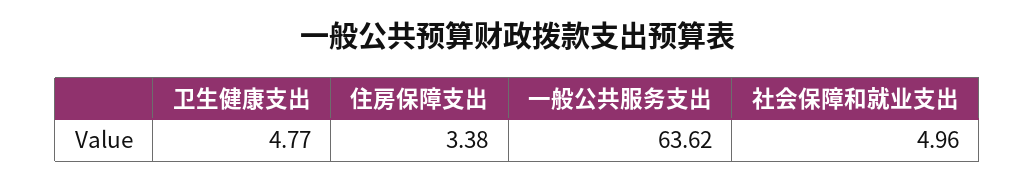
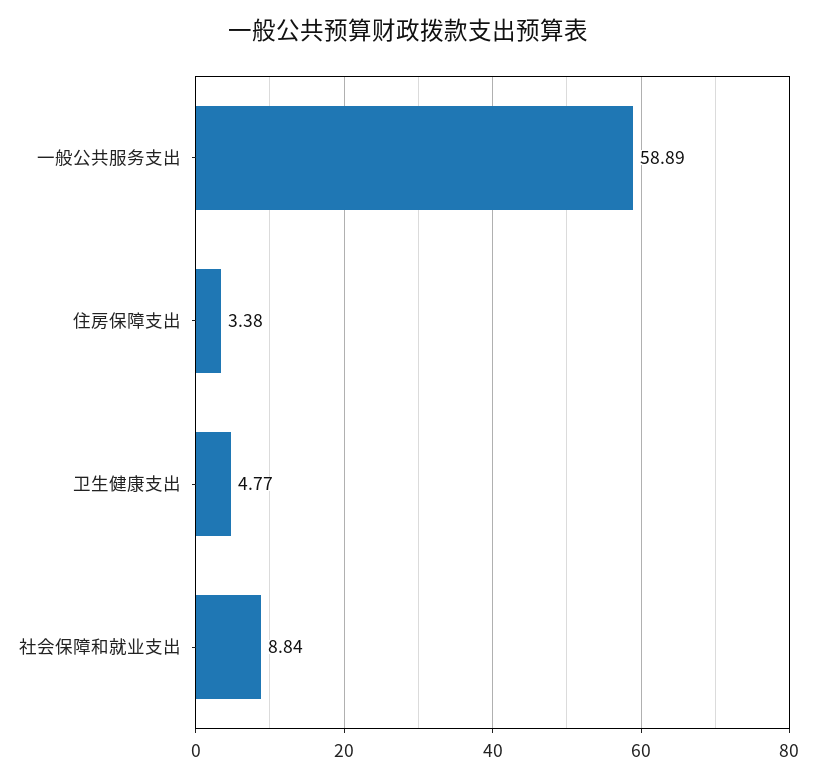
一般公共服务支出: 63.62 -> 58.89
社会保障和就业支出: 4.96 -> 8.84

